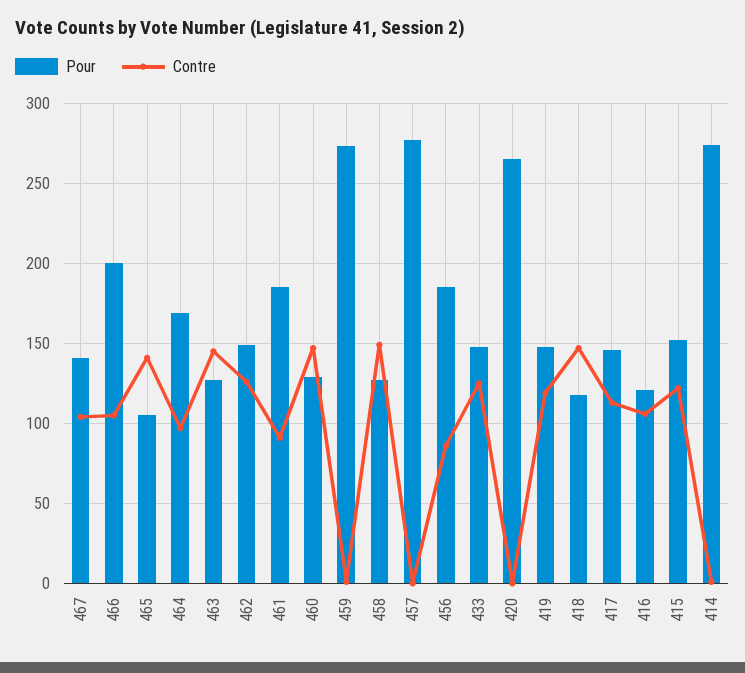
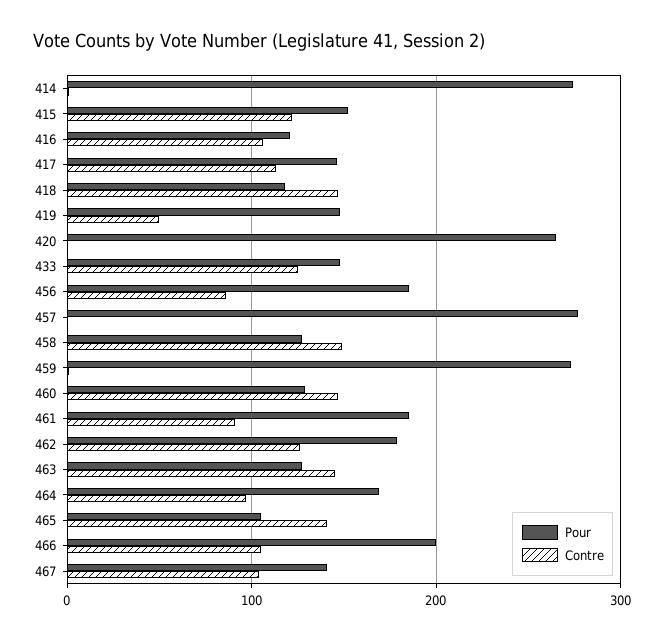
Pour, 462: 150 -> 180
Contre, 419: 120 -> 50

